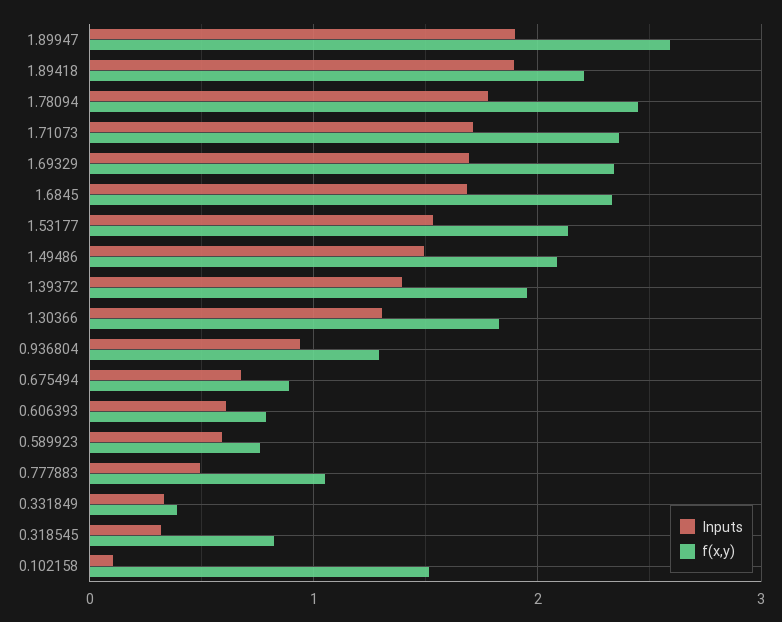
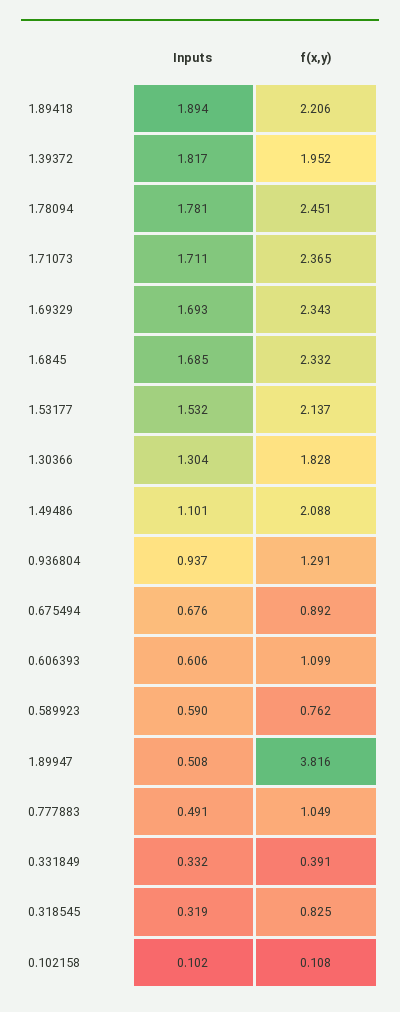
Inputs, 1.89947: 1.9 -> 0.508
f(x,y), 1.89947: 2.6 -> 3.816
Inputs, 1.49486: 1.5 -> 1.101
Inputs, 1.39372: 1.4 -> 1.817
f(x,y), 0.606393: 0.8 -> 1.099
f(x,y), 0.102158: 1.5 -> 0.108

